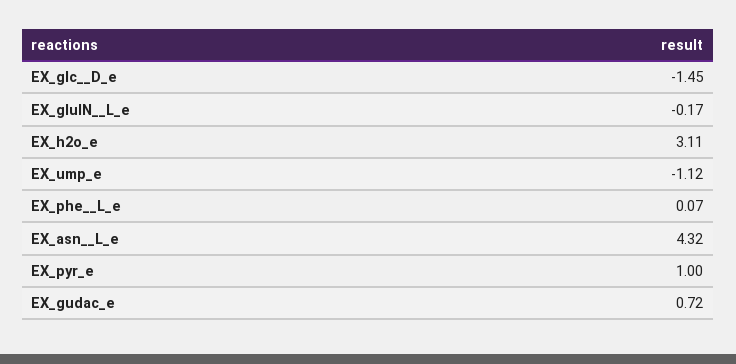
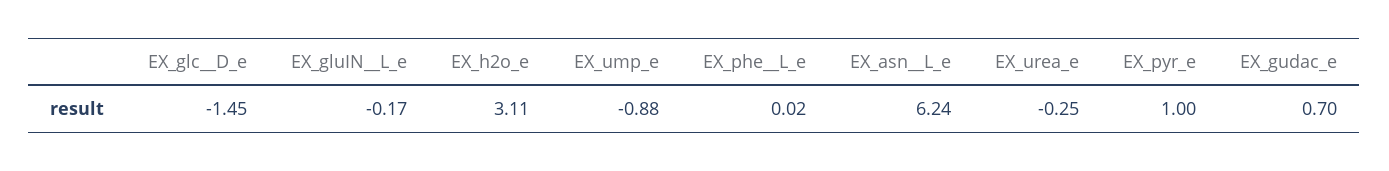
EX_ump_e: -1.12 -> -0.88
EX_phe__L_e: 0.07 -> 0.02
EX_asn__L_e: 4.32 -> 6.24
EX_gudac_e: 0.72 -> 0.7
EX_urea_e: none -> -0.25

